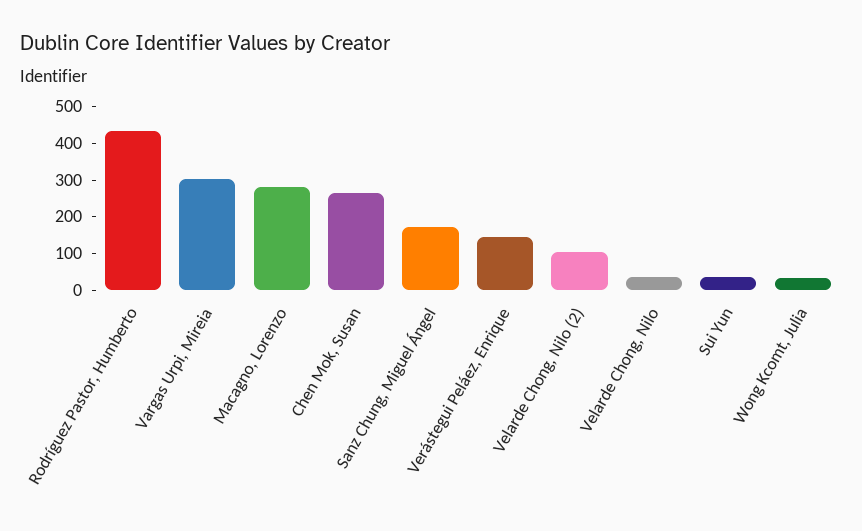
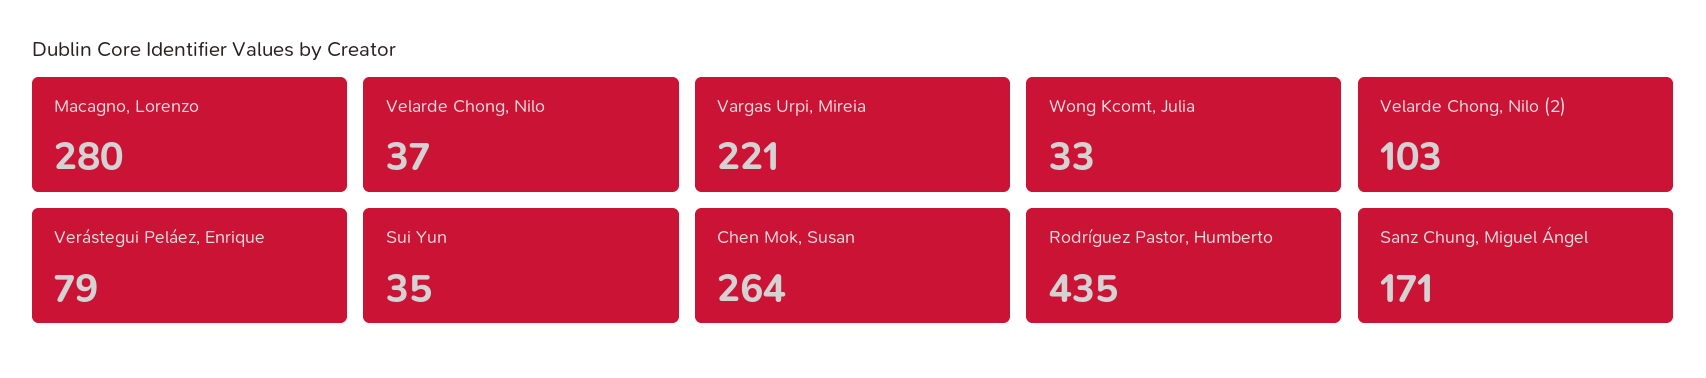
Vargas Urpi, Mireia: 300 -> 221
Verástegui Peláez, Enrique: 150 -> 79

